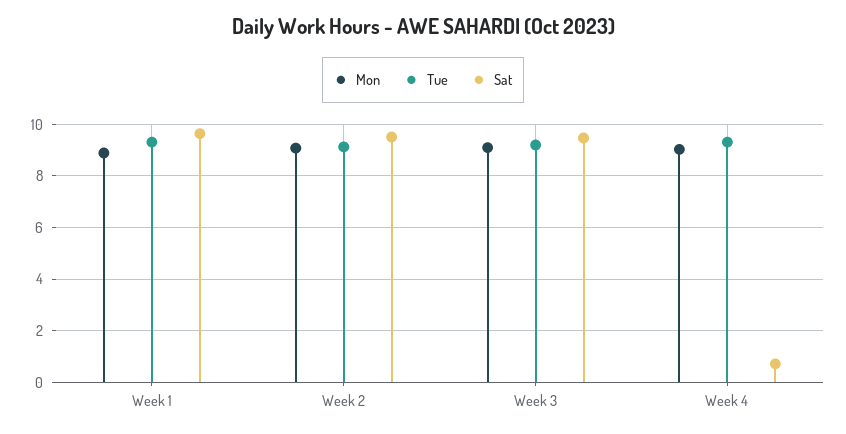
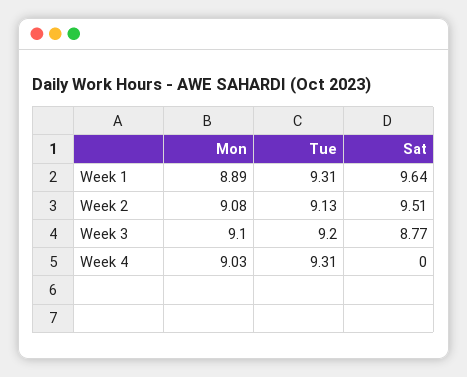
Sat, Week 3: 9.5 -> 8.77
Sat, Week 4: 0.75 -> 0

